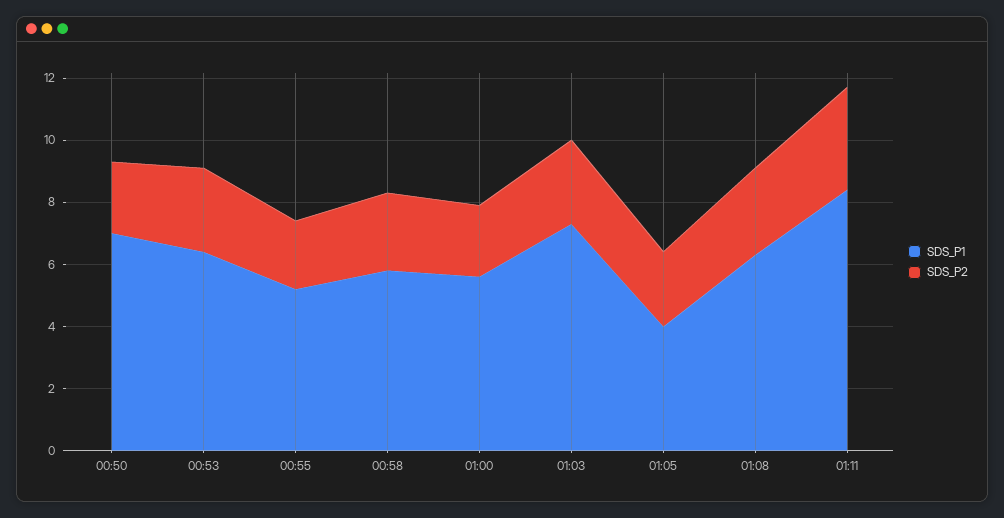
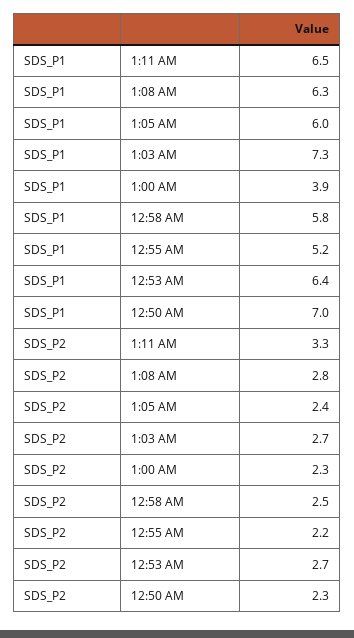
SDS_P1, 01:00: 5.5 -> 3.9
SDS_P1, 01:05: 4 -> 6
SDS_P1, 01:11: 8.5 -> 6.5

